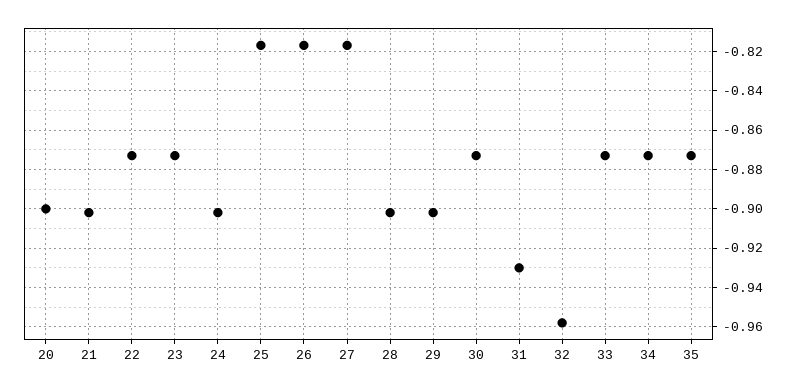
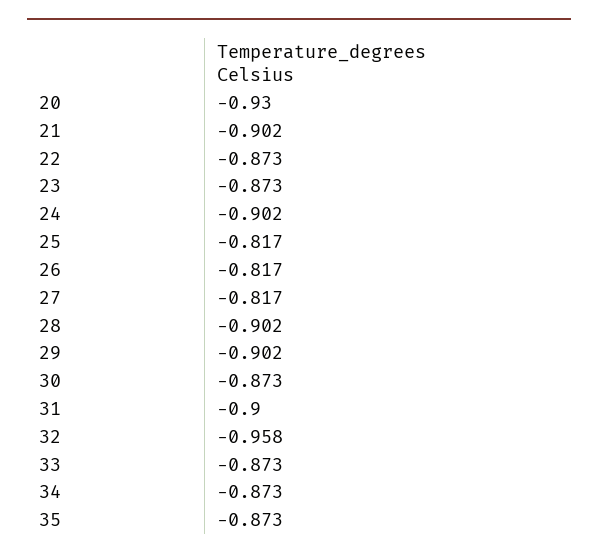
20: -0.9 -> -0.93
31: -0.93 -> -0.9

